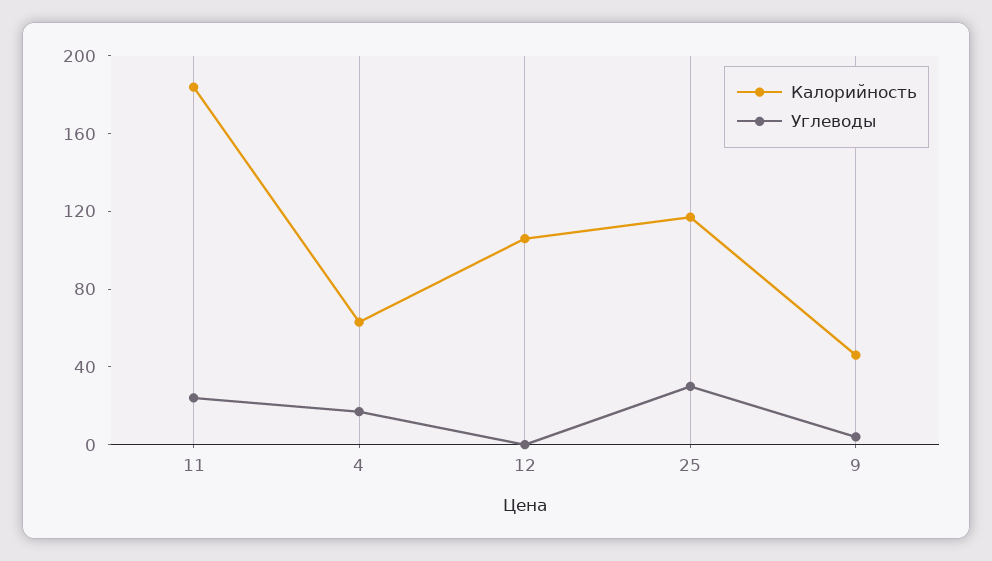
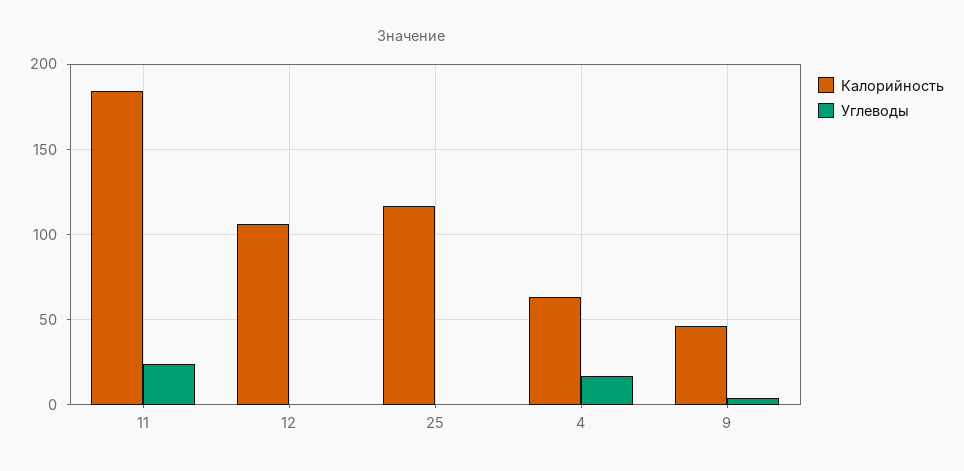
Углеводы, 25: 30 -> 0

